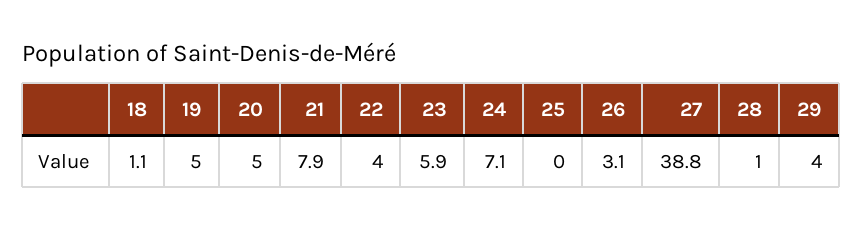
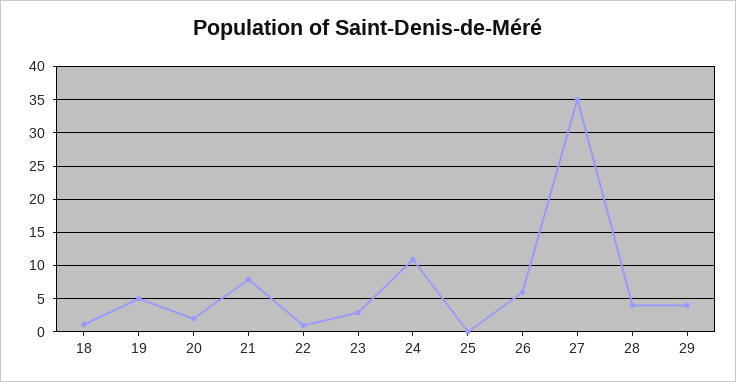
20: 5 -> 2
22: 4 -> 1
23: 5.9 -> 3
24: 7.1 -> 11
26: 3.1 -> 6
27: 38.8 -> 35
28: 1 -> 4

